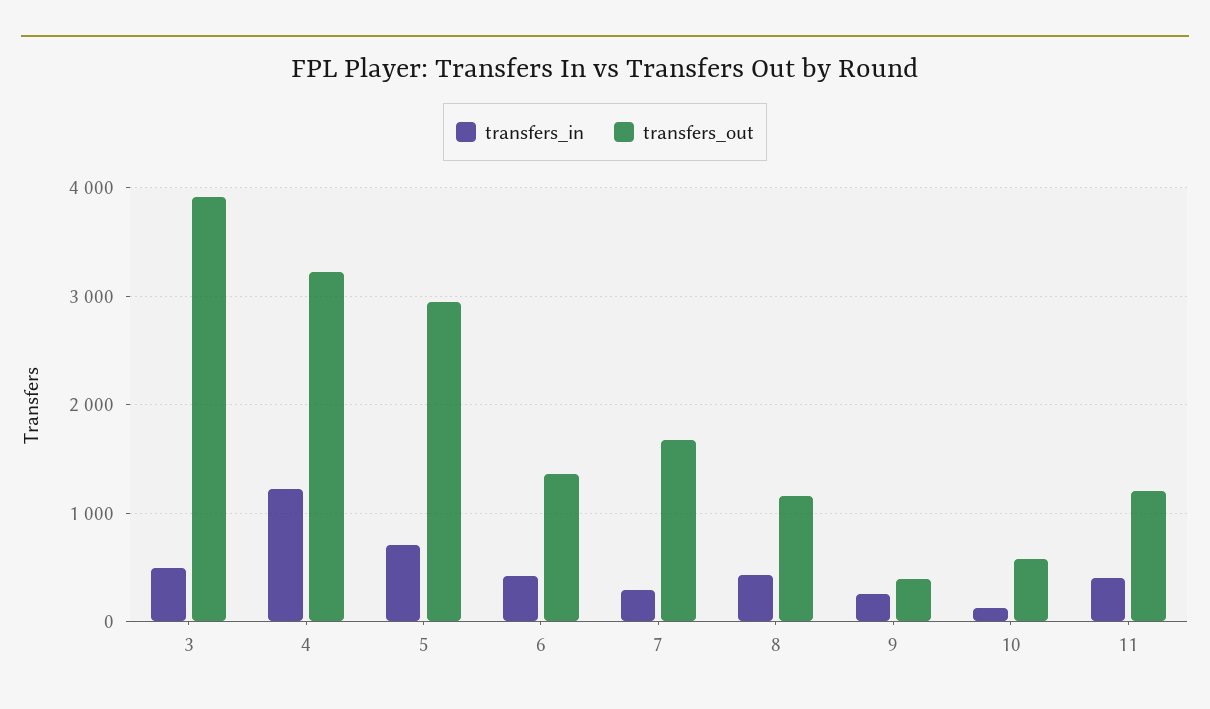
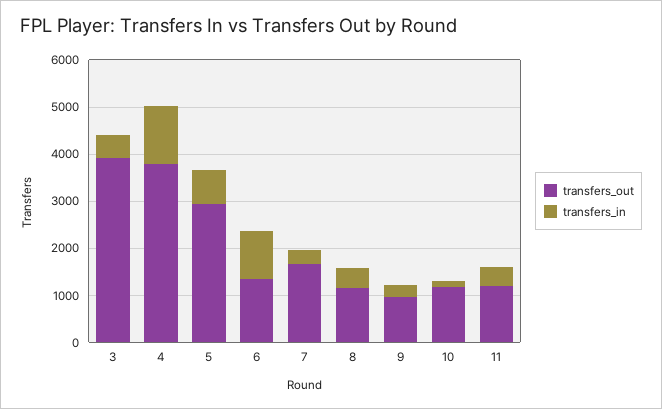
transfers_out, 4: 3200 -> 3800
transfers_in, 6: 400 -> 1000
transfers_out, 9: 400 -> 1000
transfers_out, 10: 600 -> 1200

